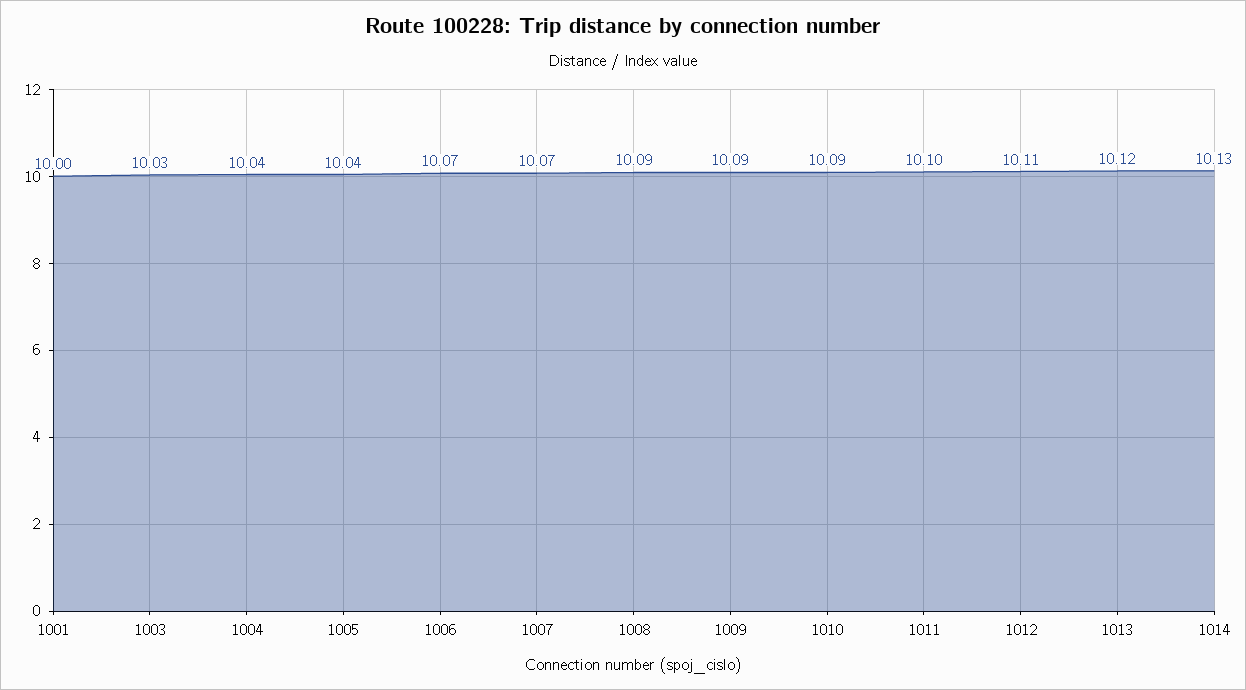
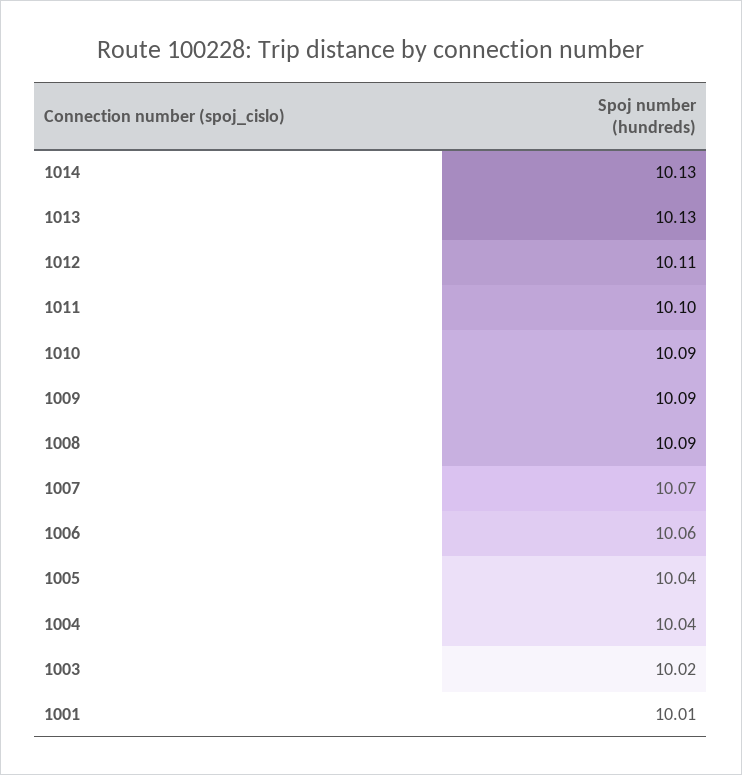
1001: 10 -> 10.01
1003: 10.03 -> 10.02
1006: 10.07 -> 10.06
1013: 10.12 -> 10.13

